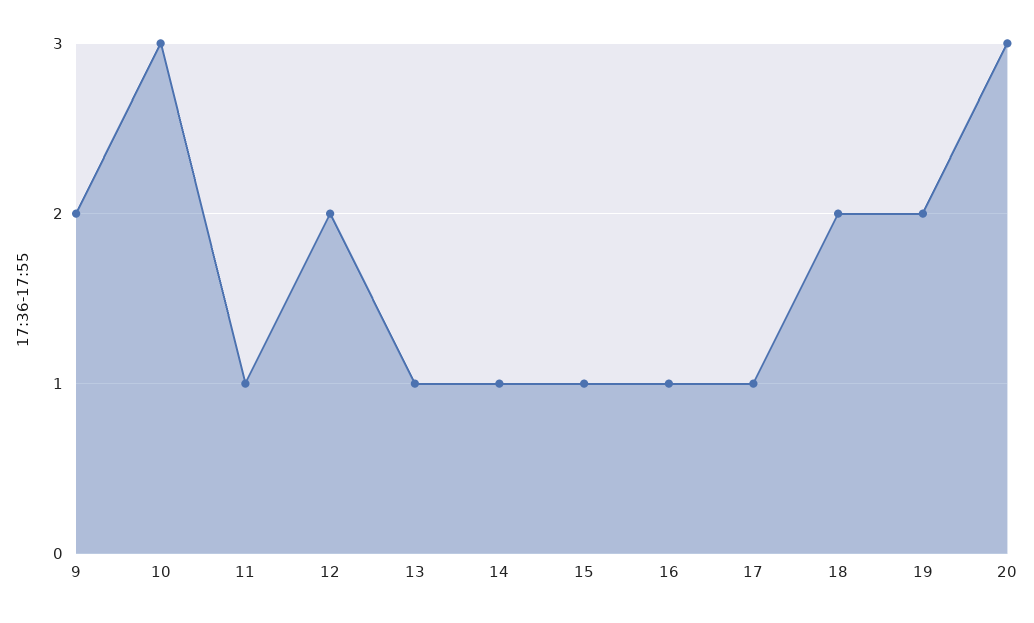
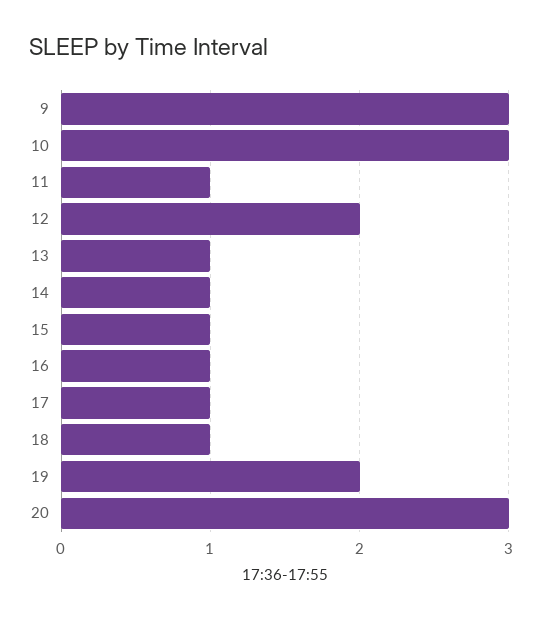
9: 2 -> 3
18: 2 -> 1

